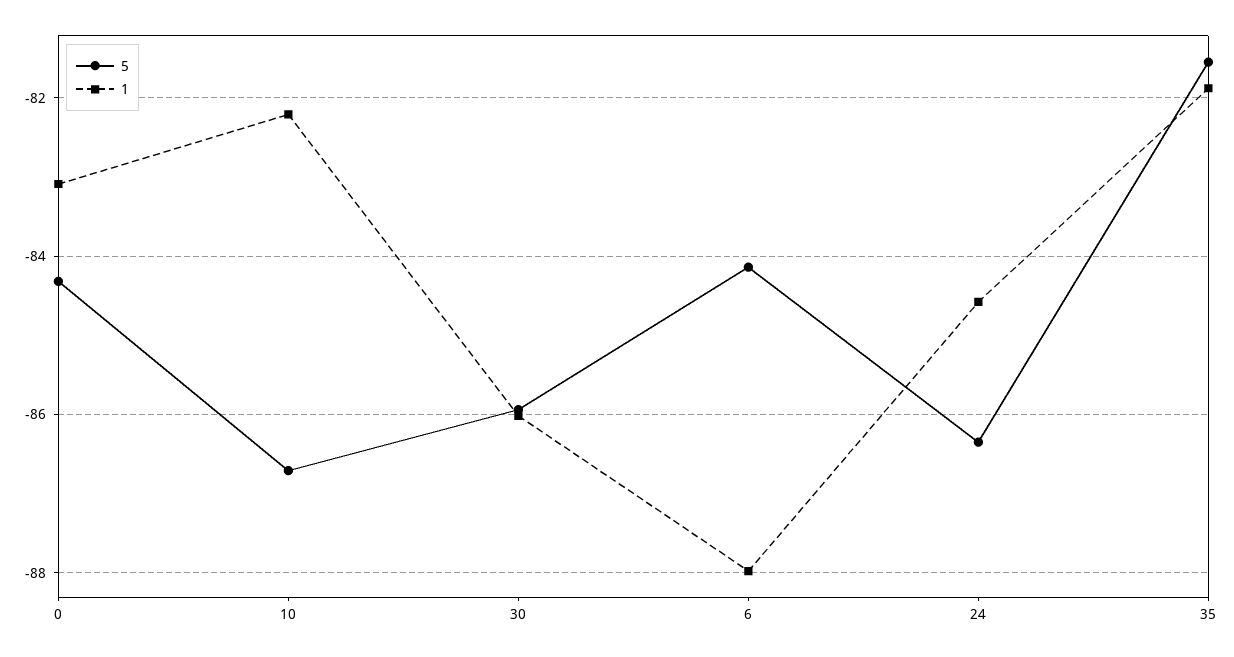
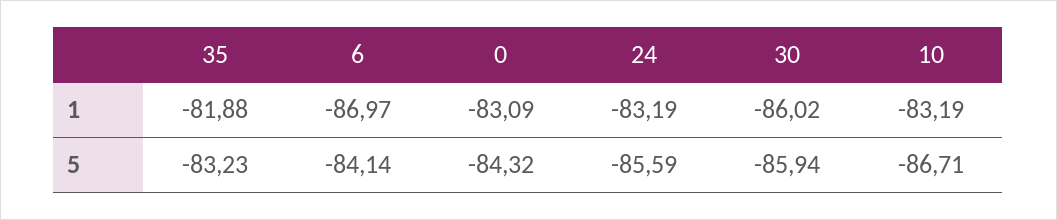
1, 10: -82.2 -> -83.19
1, 6: -88 -> -86.97
5, 24: -86.4 -> -85.59
1, 24: -84.6 -> -83.19
5, 35: -81.6 -> -83.23

